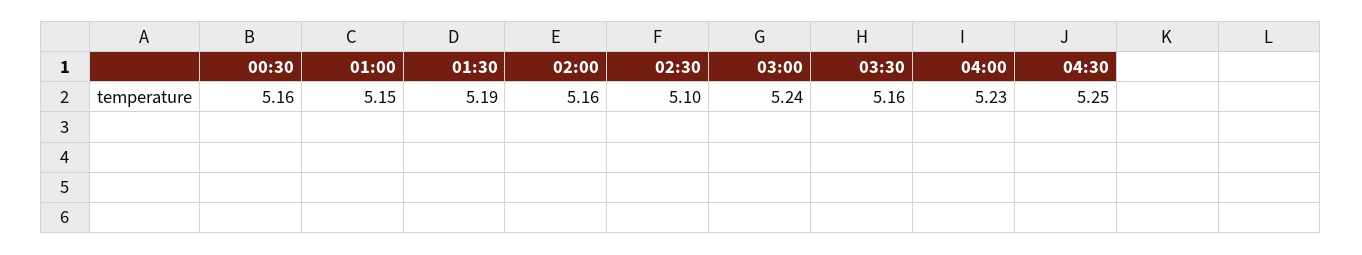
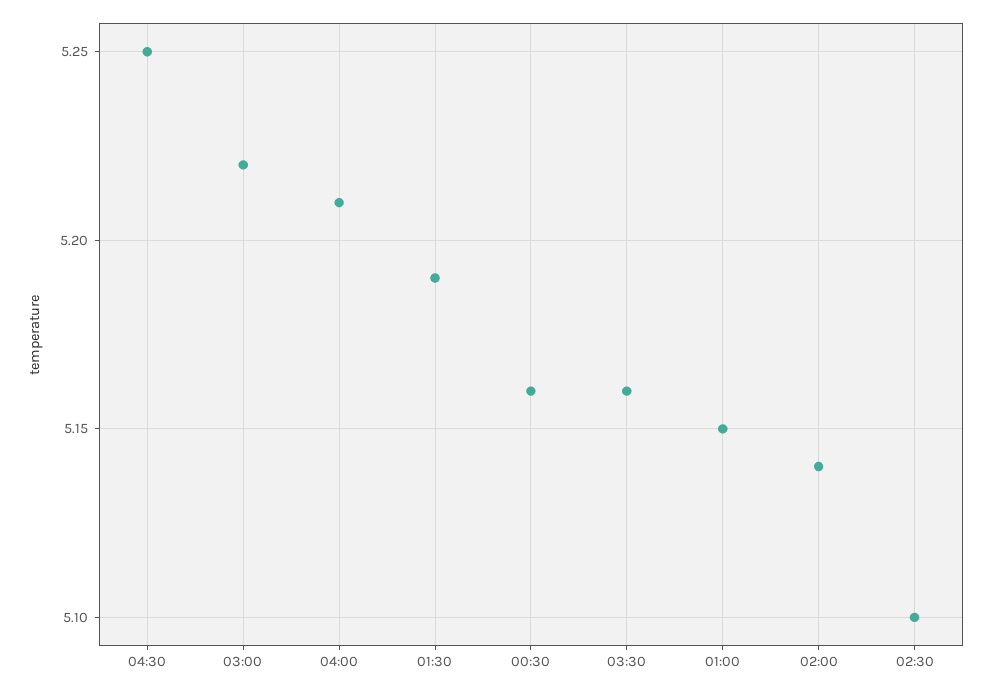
02:00: 5.16 -> 5.14
03:00: 5.24 -> 5.22
04:00: 5.23 -> 5.21

